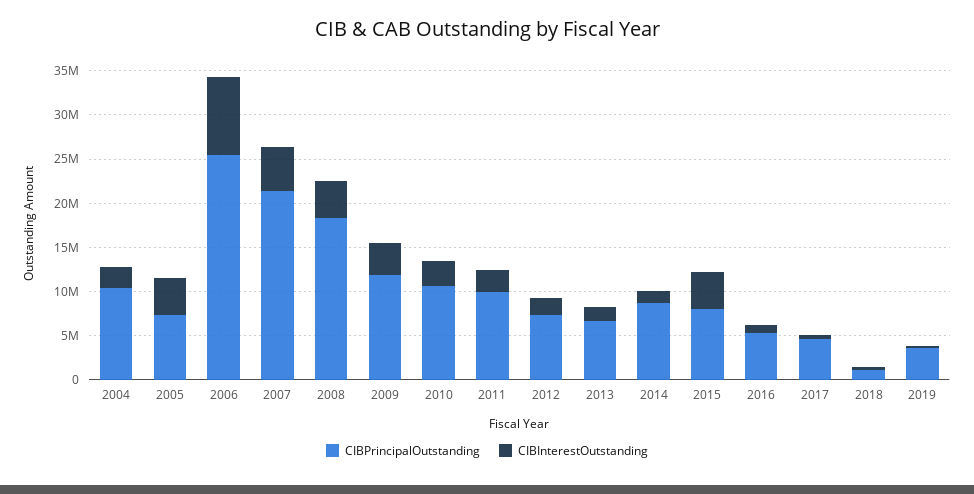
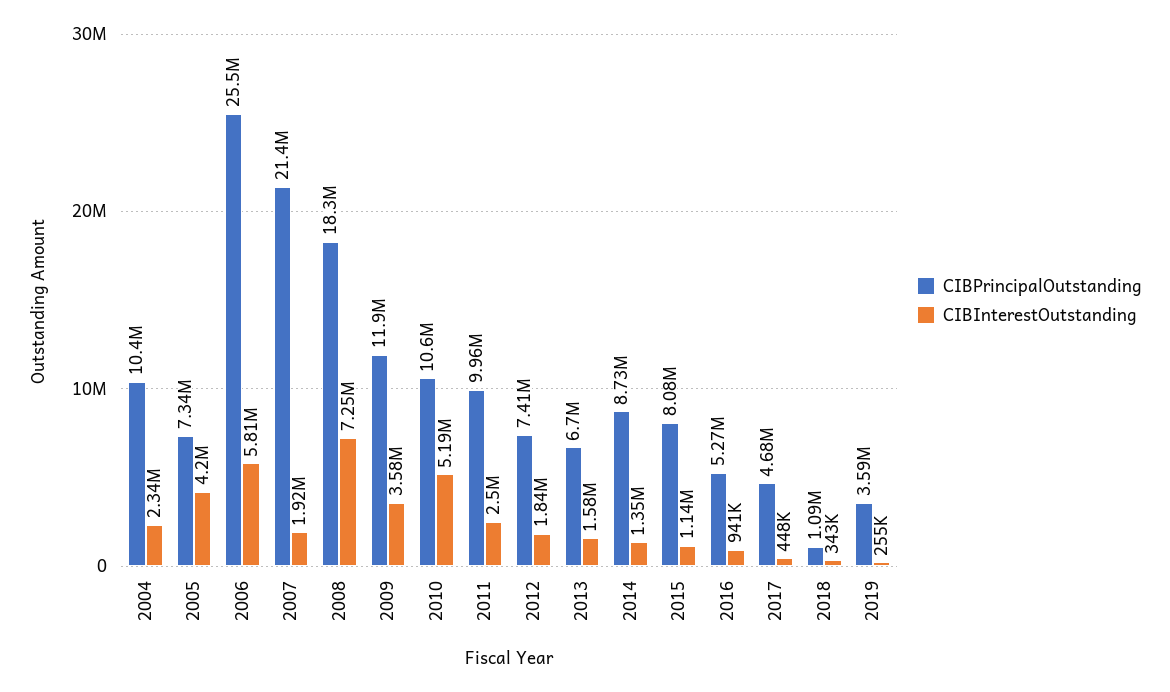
CIBInterestOutstanding, 2006: 9000000 -> 5810000
CIBInterestOutstanding, 2007: 5000000 -> 1920000
CIBInterestOutstanding, 2008: 4000000 -> 7250000
CIBInterestOutstanding, 2010: 3000000 -> 5190000
CIBInterestOutstanding, 2015: 4000000 -> 1140000

